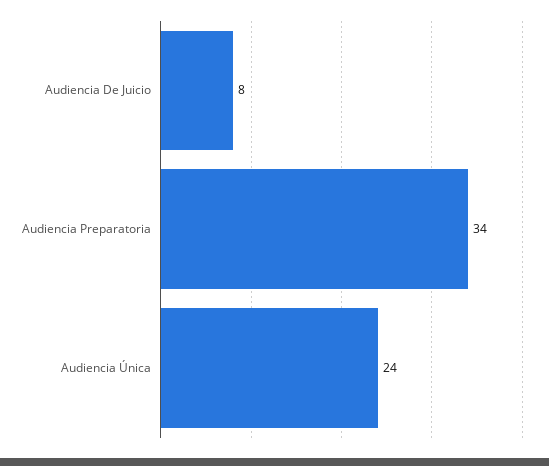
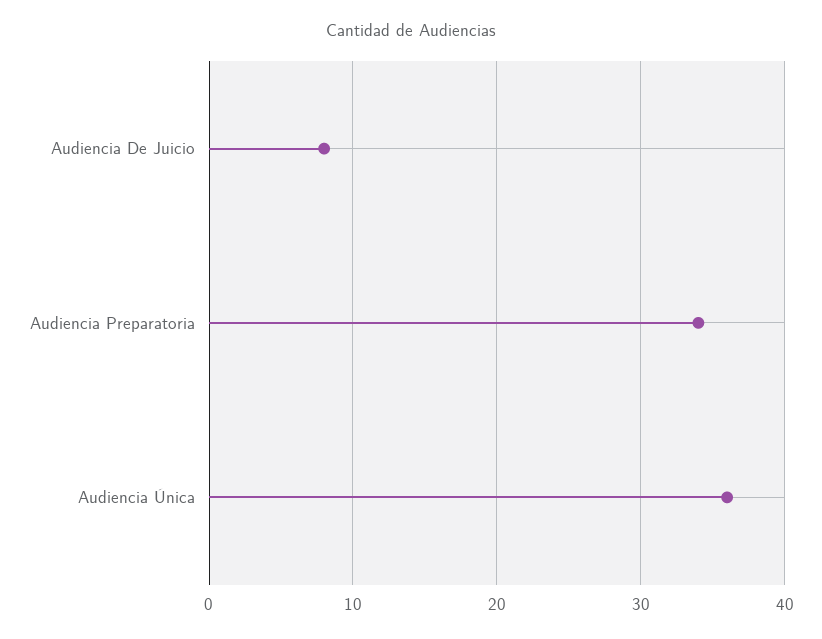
Audiencia Única: 24 -> 36

